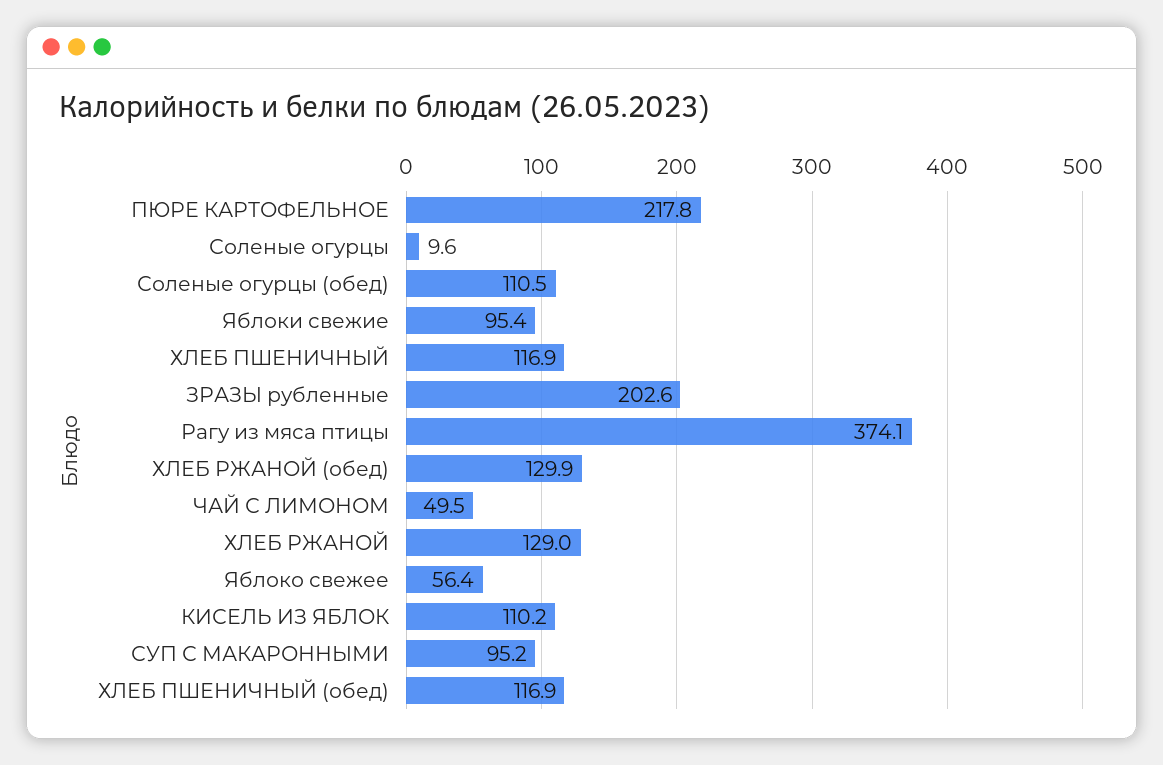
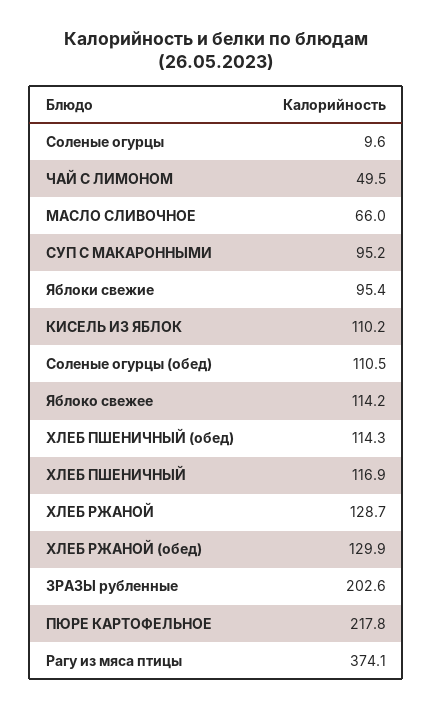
ХЛЕБ РЖАНОЙ: 129 -> 128.7
Яблоко свежее: 56.4 -> 114.2
ХЛЕБ ПШЕНИЧНЫЙ (обед): 116.9 -> 114.3
МАСЛО СЛИВОЧНОЕ: none -> 66

